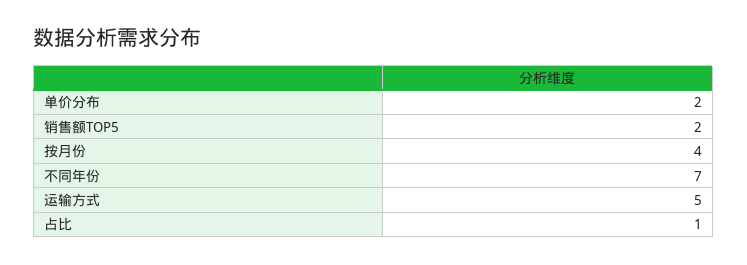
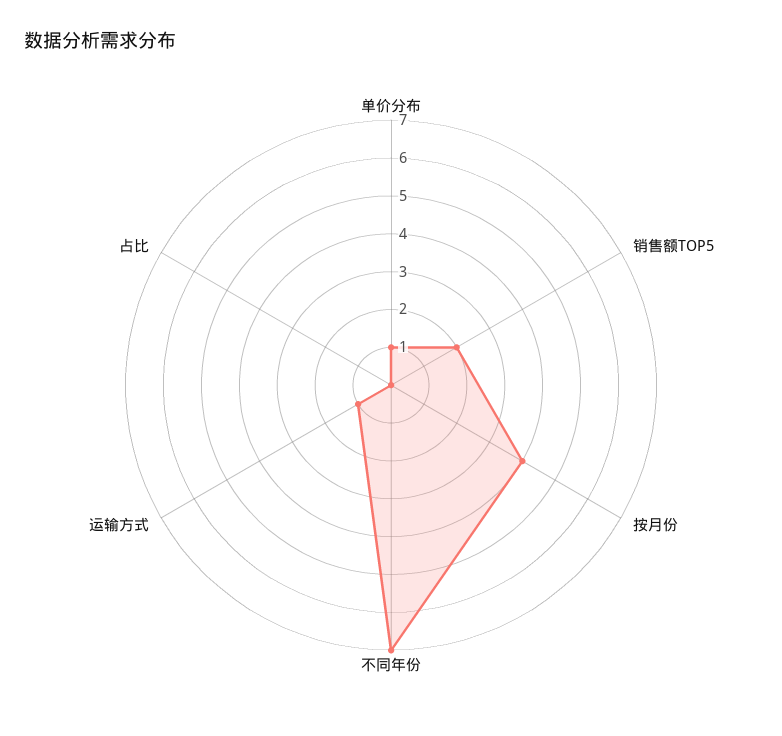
单价分布: 2 -> 1
运输方式: 5 -> 1
占比: 1 -> 0

